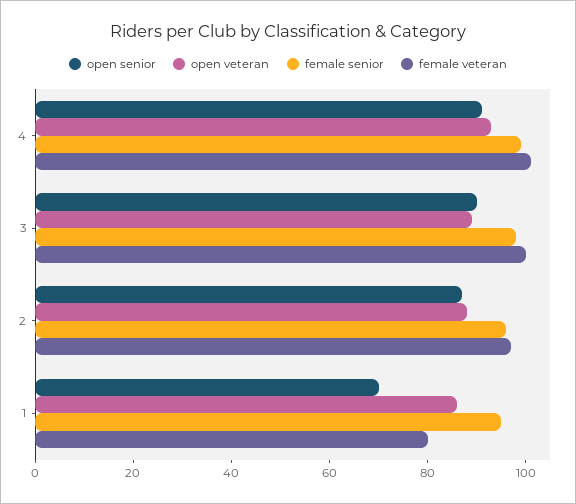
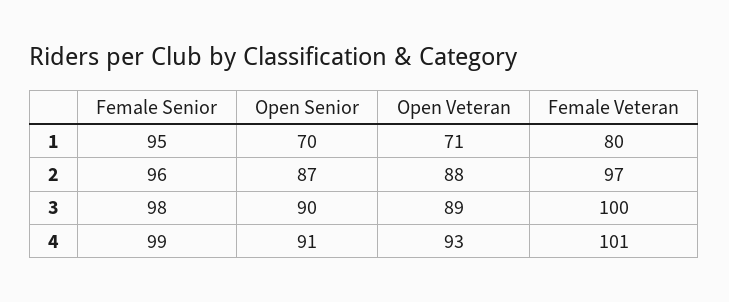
open veteran, 1: 85 -> 71

